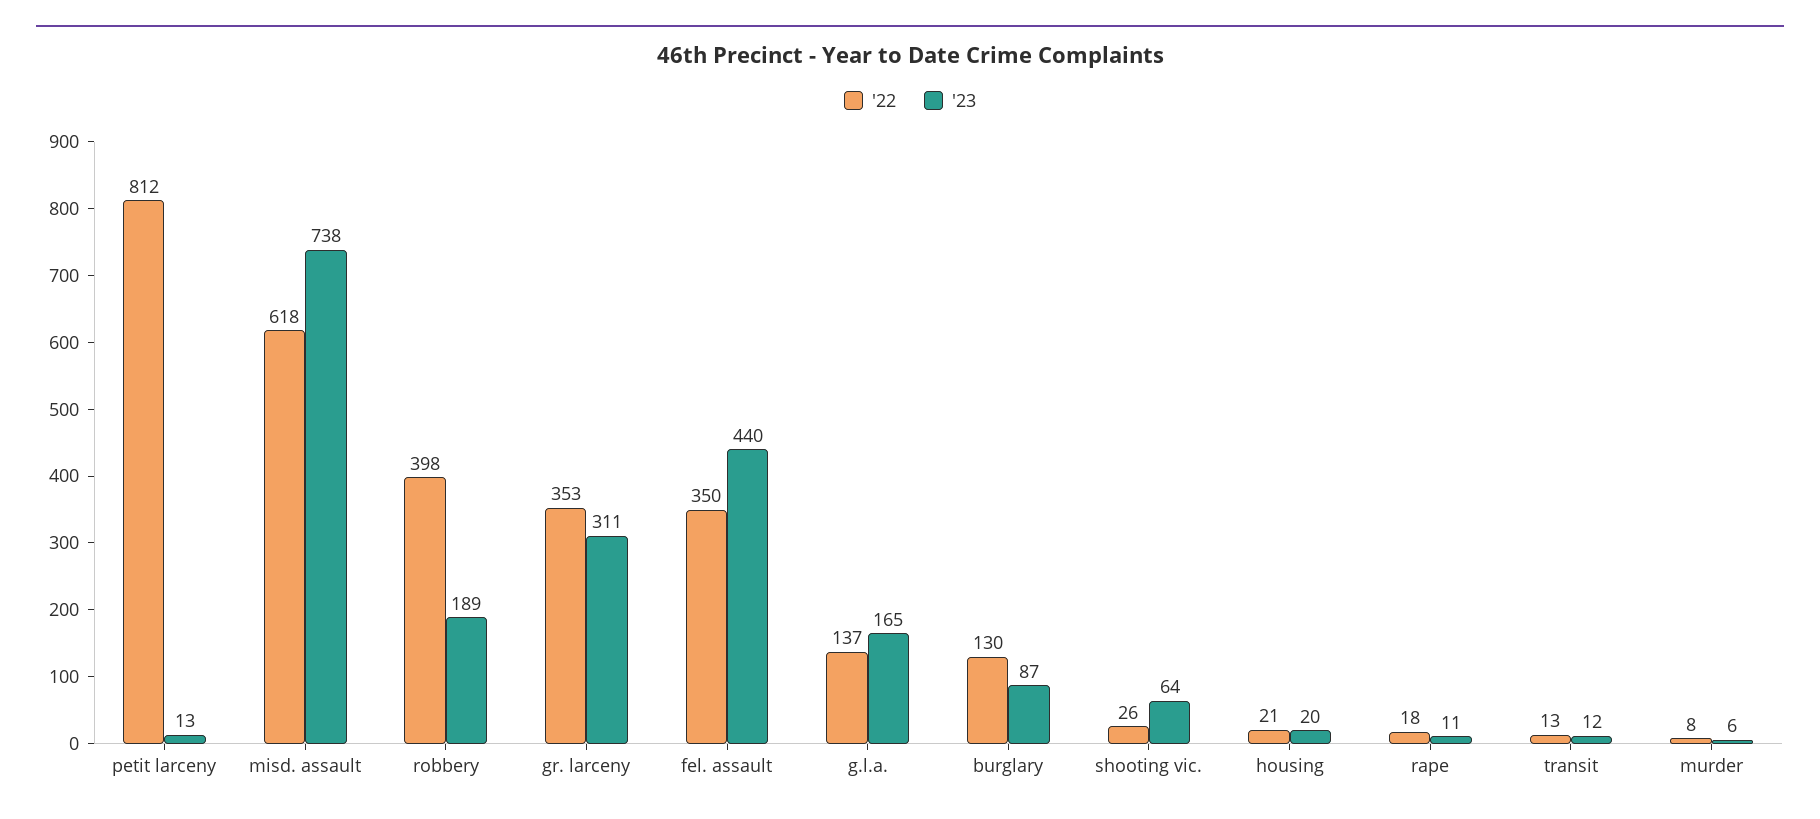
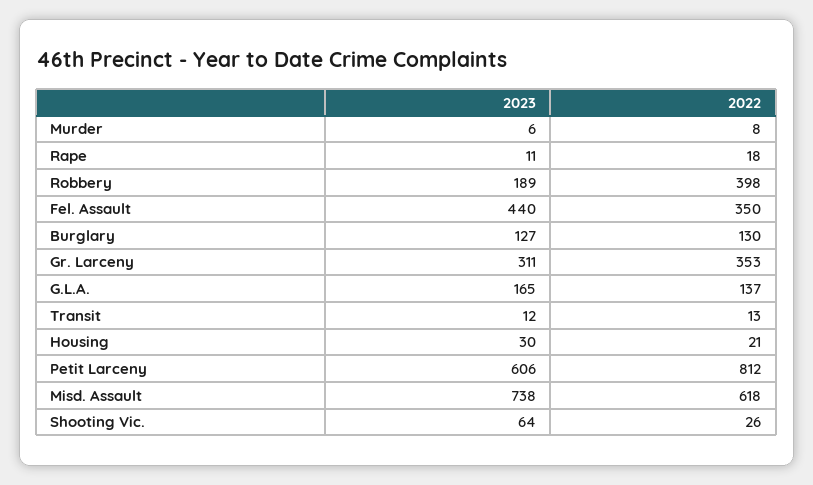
'23, petit larceny: 13 -> 606
'23, burglary: 87 -> 127
'23, housing: 20 -> 30

